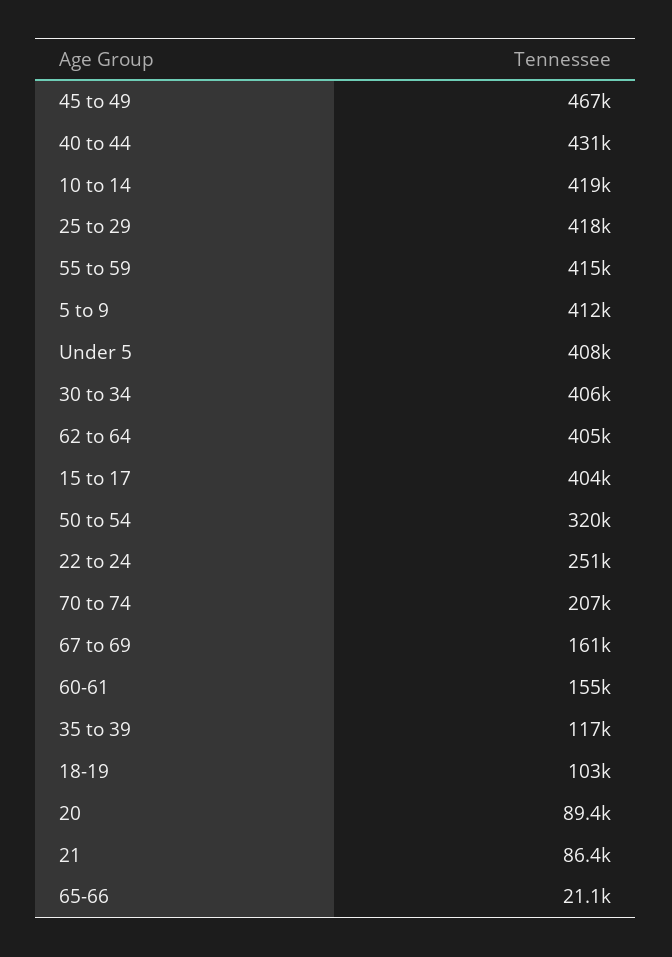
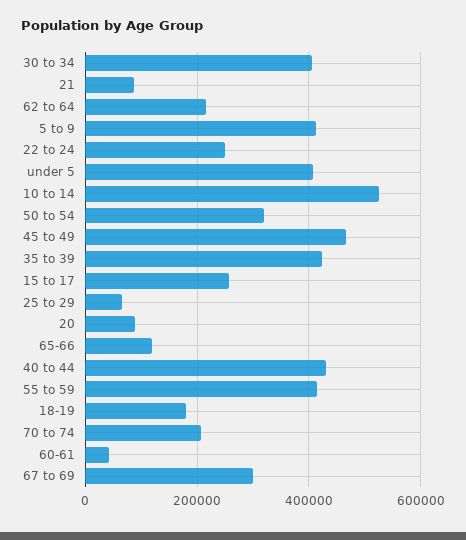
10 to 14: 419000 -> 520000
25 to 29: 418000 -> 60000
62 to 64: 405000 -> 220000
15 to 17: 404000 -> 260000
67 to 69: 161000 -> 300000
60-61: 155000 -> 40000
35 to 39: 117000 -> 420000
18-19: 103000 -> 180000
65-66: 21100 -> 120000

